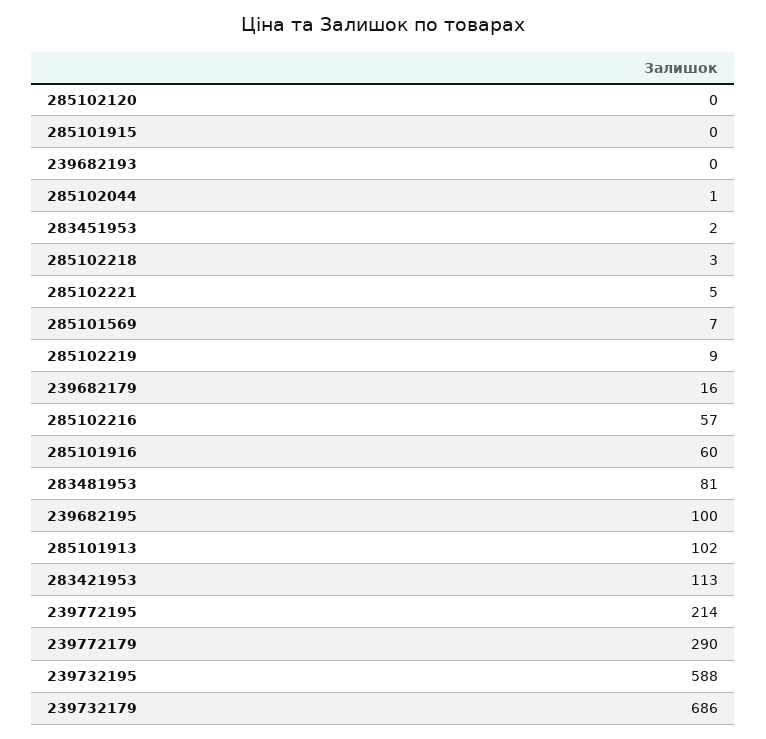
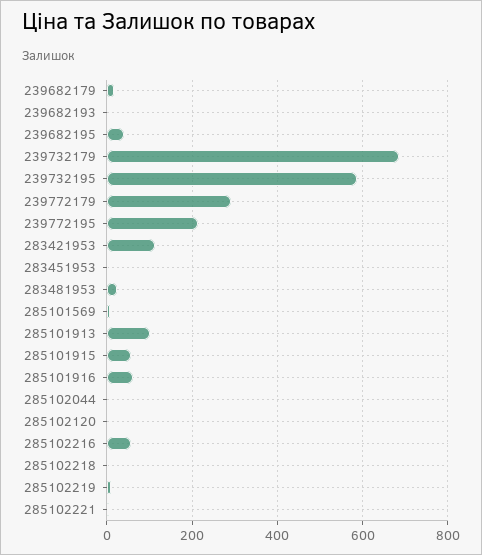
285101915: 0 -> 60
283481953: 81 -> 20
239682195: 100 -> 40

